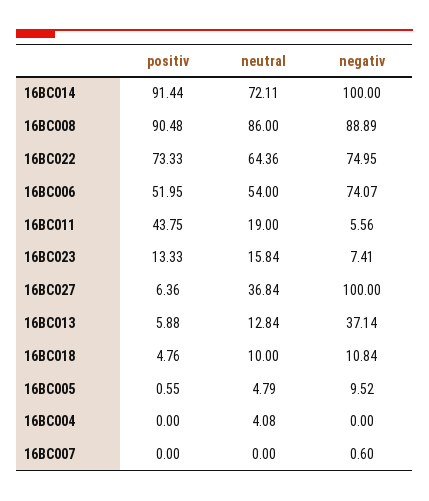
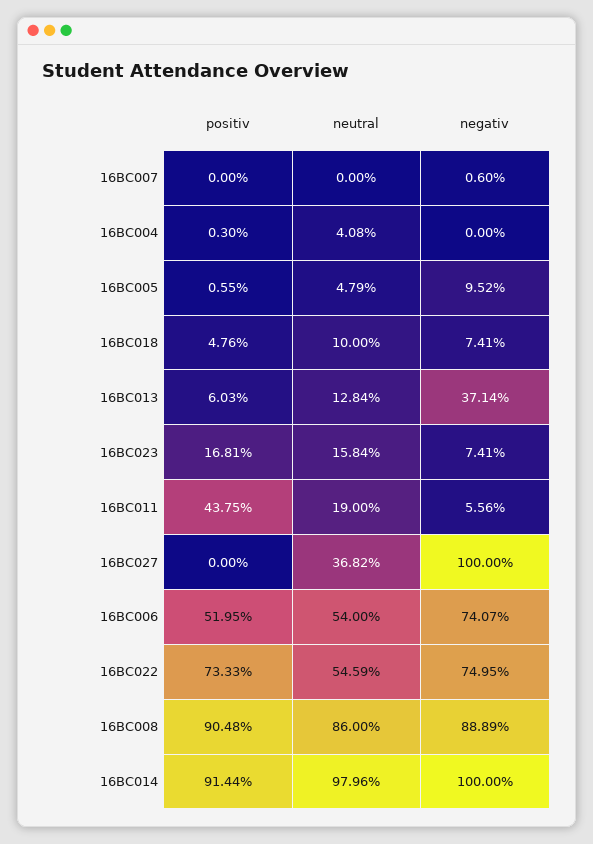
neutral, 16BC014: 72.11 -> 97.96
neutral, 16BC022: 64.36 -> 54.59
positiv, 16BC023: 13.33 -> 16.81
positiv, 16BC027: 6.36 -> 0
neutral, 16BC027: 36.84 -> 36.82
positiv, 16BC013: 5.88 -> 6.03
negativ, 16BC018: 10.84 -> 7.41
positiv, 16BC004: 0 -> 0.3

